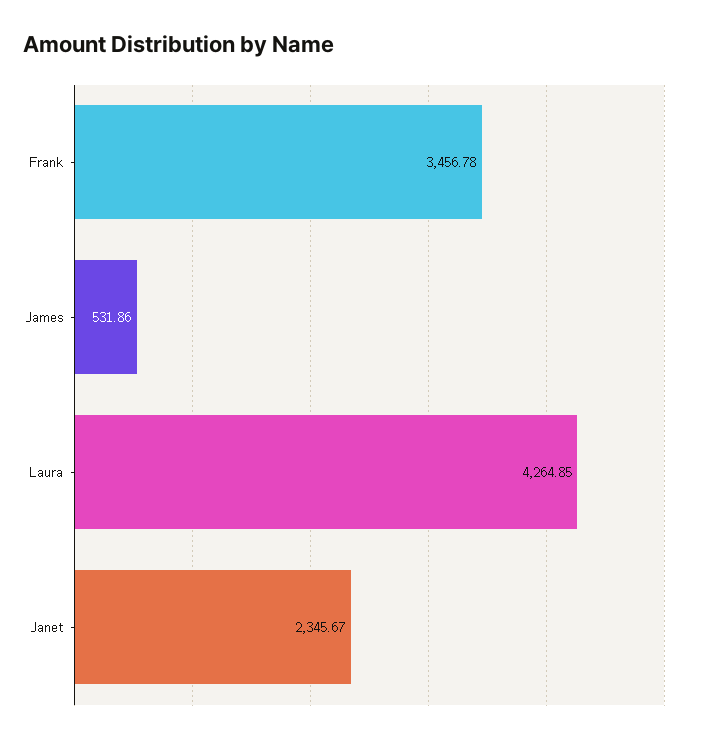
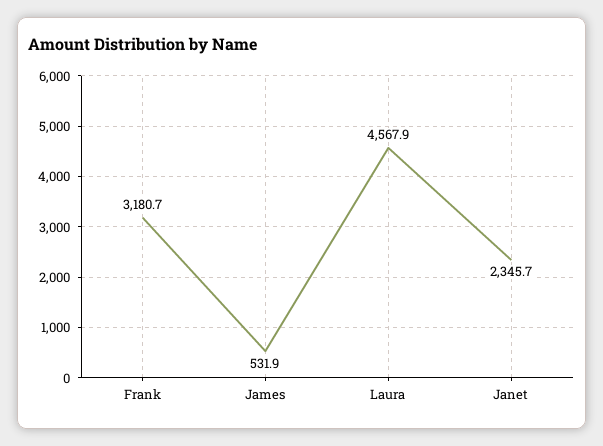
Frank: 3456.78 -> 3180.7
Laura: 4264.85 -> 4567.9

